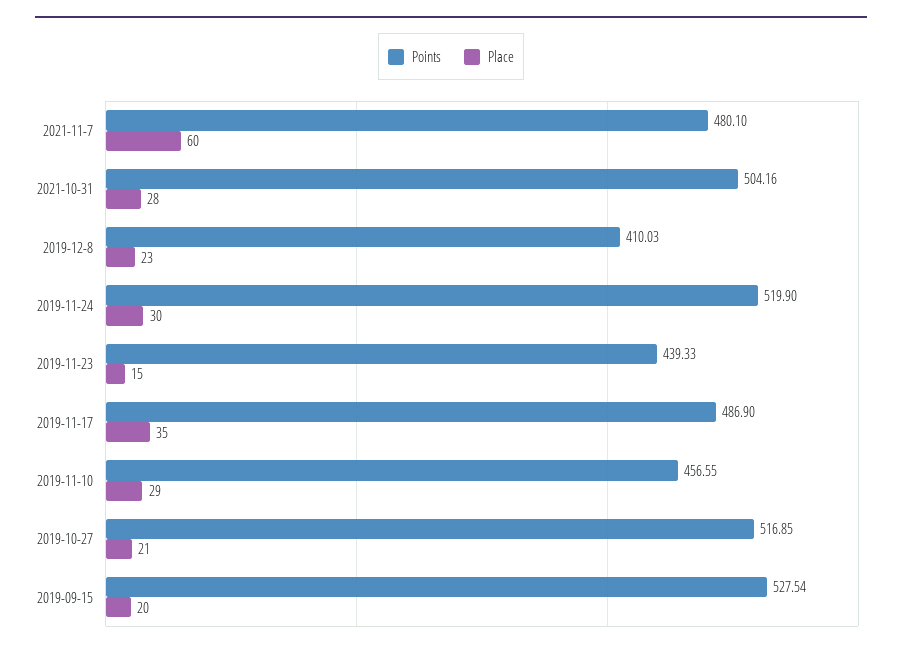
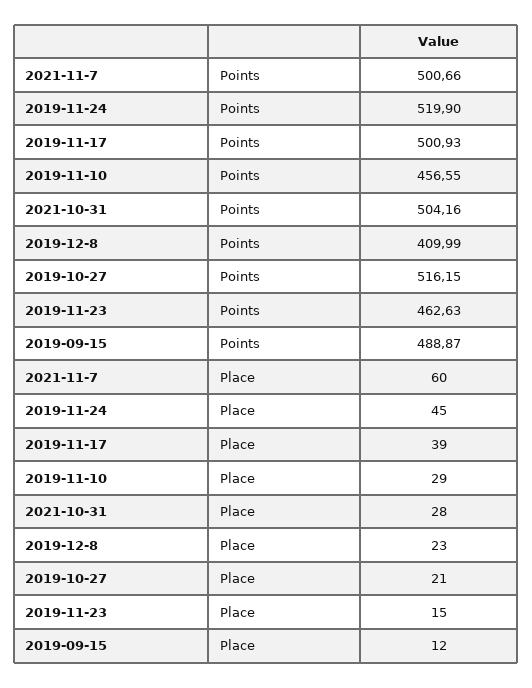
Points, 2021-11-7: 480.1 -> 500.66
Points, 2019-12-8: 410.03 -> 409.99
Place, 2019-11-24: 30 -> 45
Points, 2019-11-23: 439.33 -> 462.63
Points, 2019-11-17: 486.9 -> 500.93
Place, 2019-11-17: 35 -> 39
Points, 2019-10-27: 516.85 -> 516.15
Points, 2019-09-15: 527.54 -> 488.87
Place, 2019-09-15: 20 -> 12

